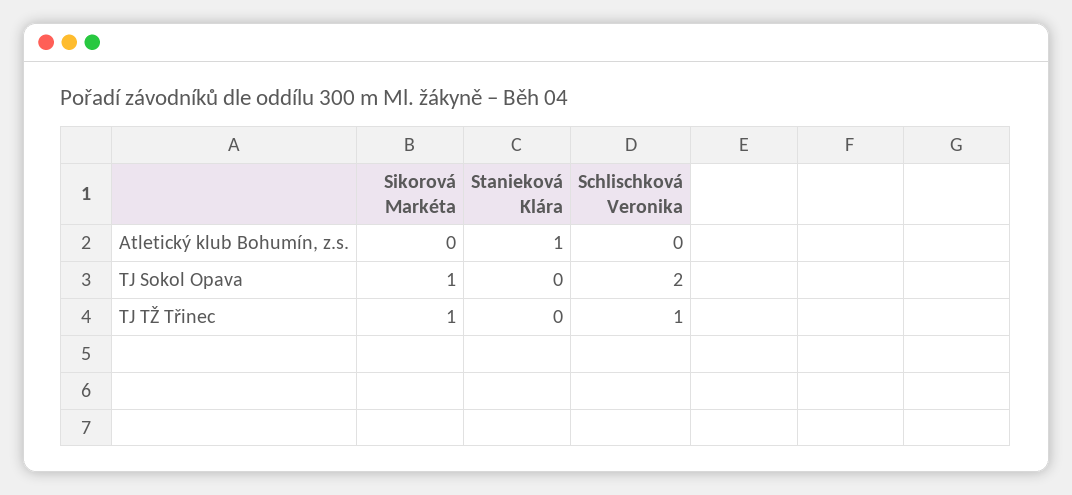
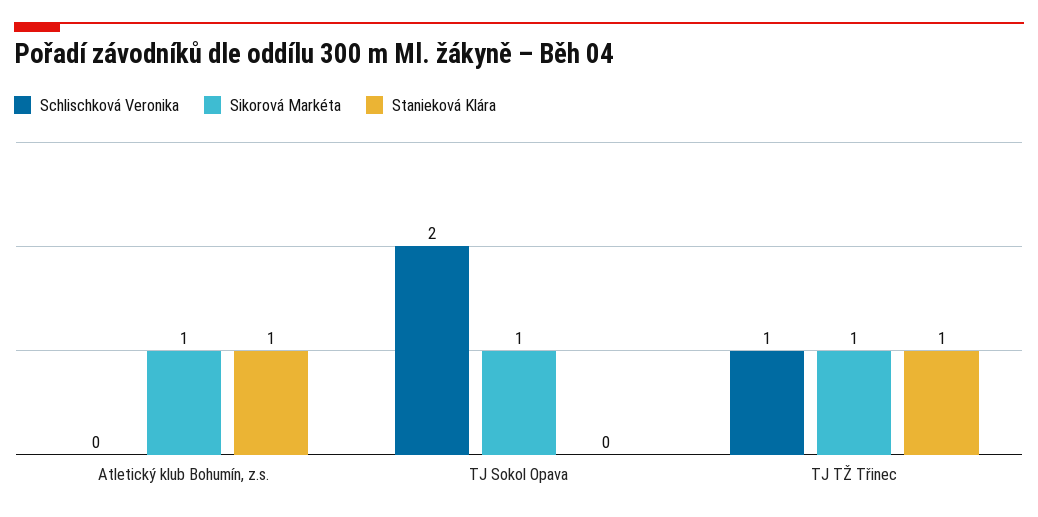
Sikorová Markéta, Atletický klub Bohumín, z.s.: 0 -> 1
Stanieková Klára, TJ TŽ Třinec: 0 -> 1

